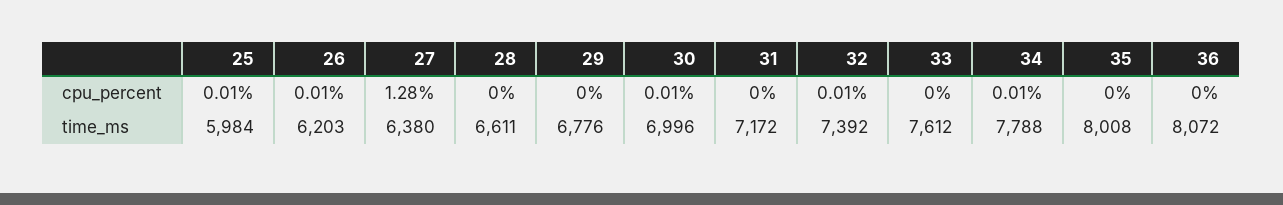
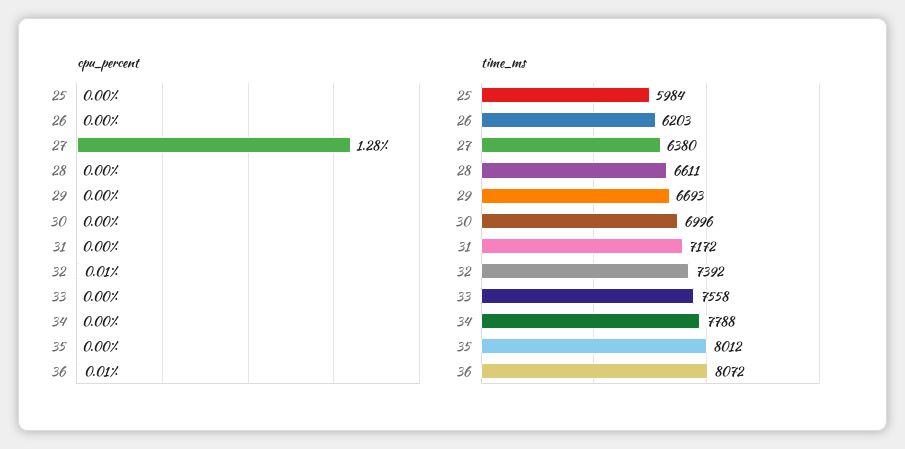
cpu_percent, 25: 0.01 -> 0
cpu_percent, 26: 0.01 -> 0
cpu_percent, 30: 0.01 -> 0
cpu_percent, 34: 0.01 -> 0
cpu_percent, 36: 0 -> 0.01
time_ms, 29: 6776 -> 6693
time_ms, 33: 7612 -> 7558
time_ms, 35: 8008 -> 8012

